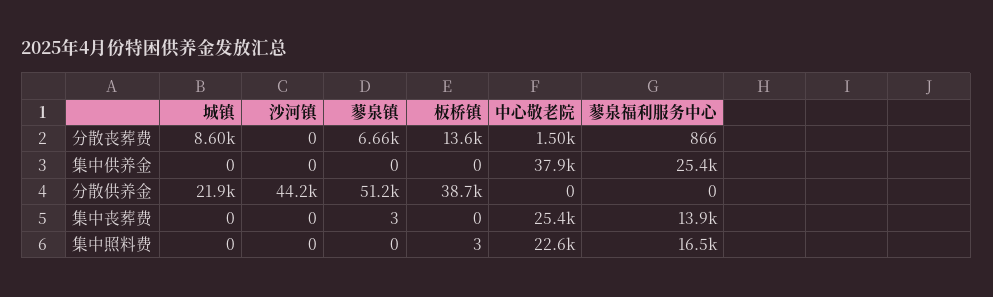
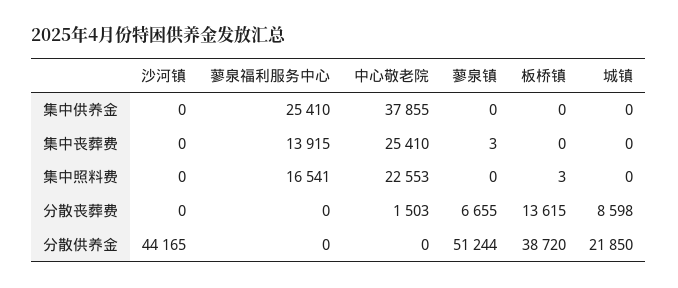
蓼泉福利服务中心, 分散丧葬费: 866 -> 0

